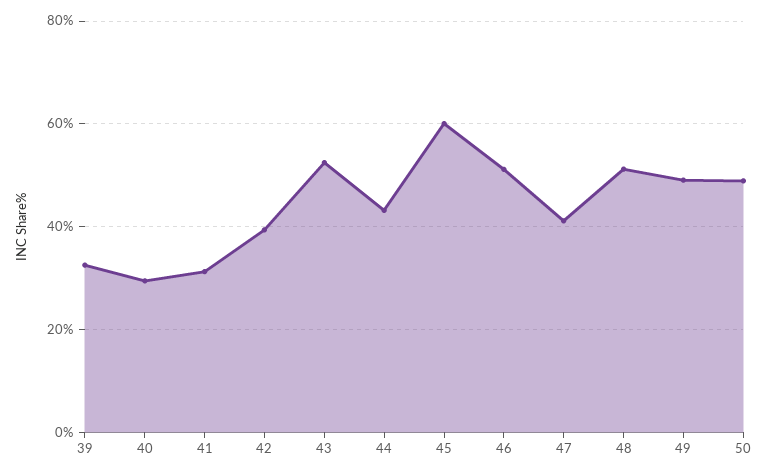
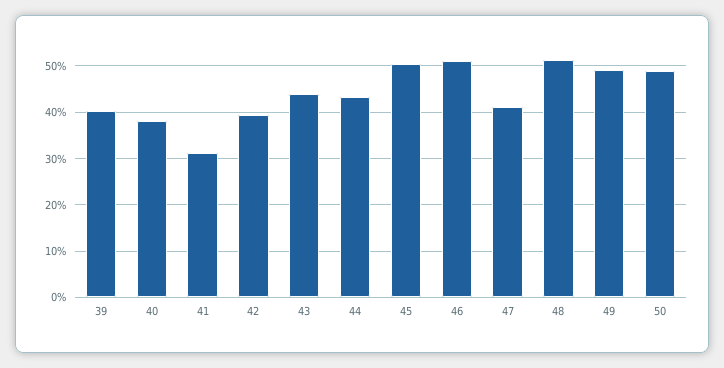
39: 32 -> 40
40: 30 -> 38
43: 52 -> 44
45: 60 -> 50

